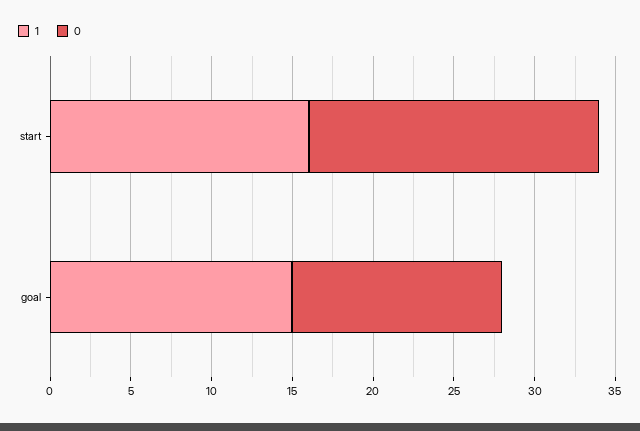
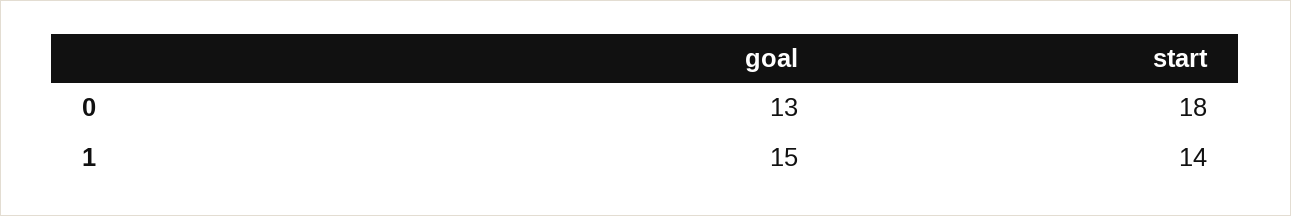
1, start: 16 -> 14

